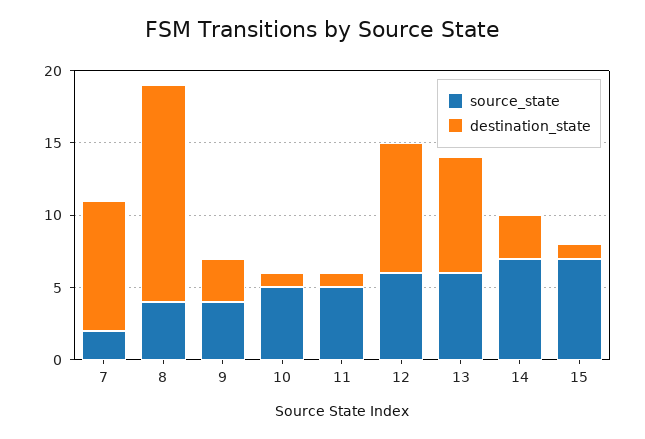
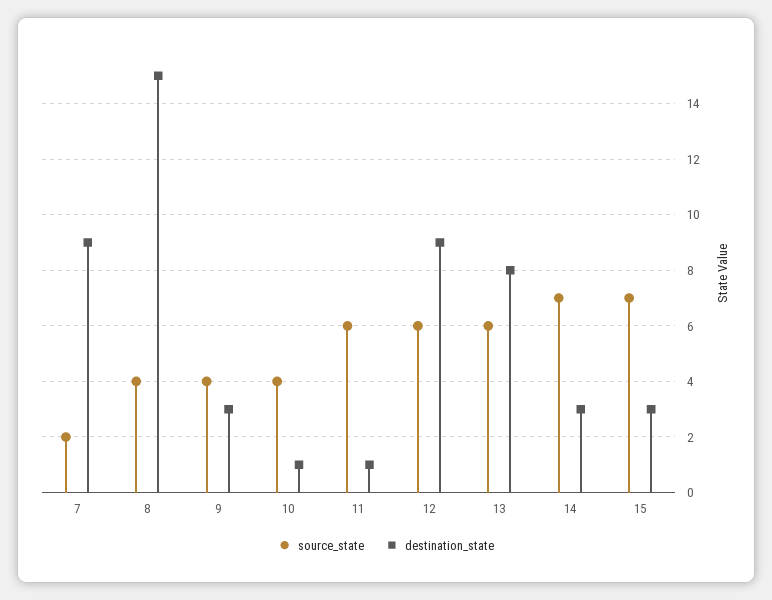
source_state, 10: 5 -> 4
source_state, 11: 5 -> 6
destination_state, 15: 1 -> 3

